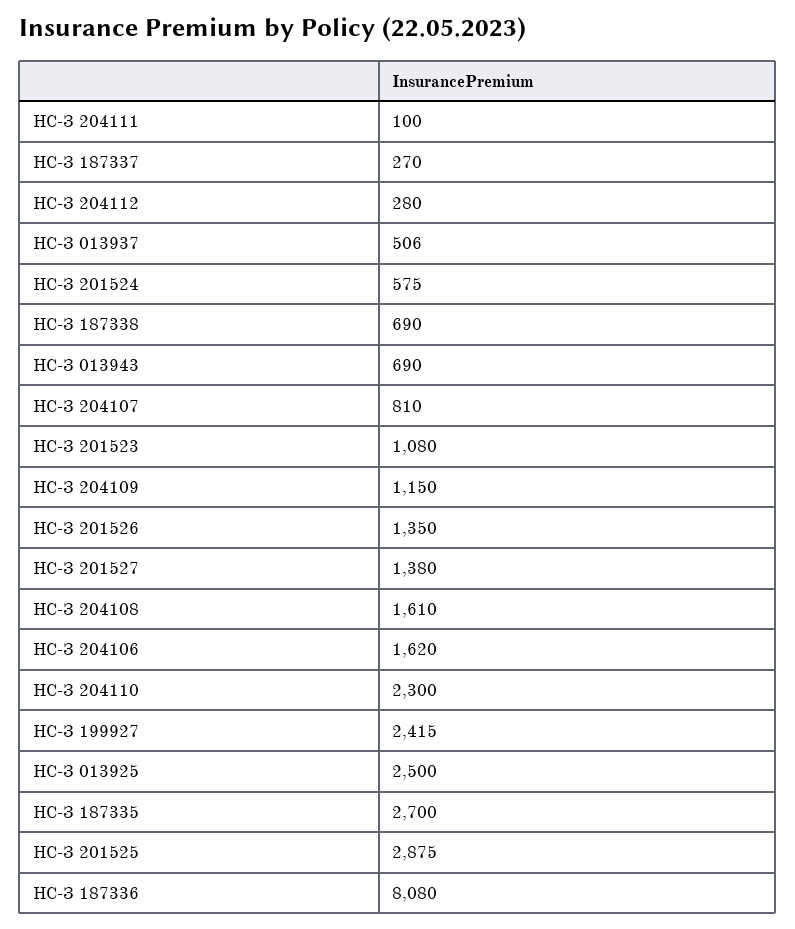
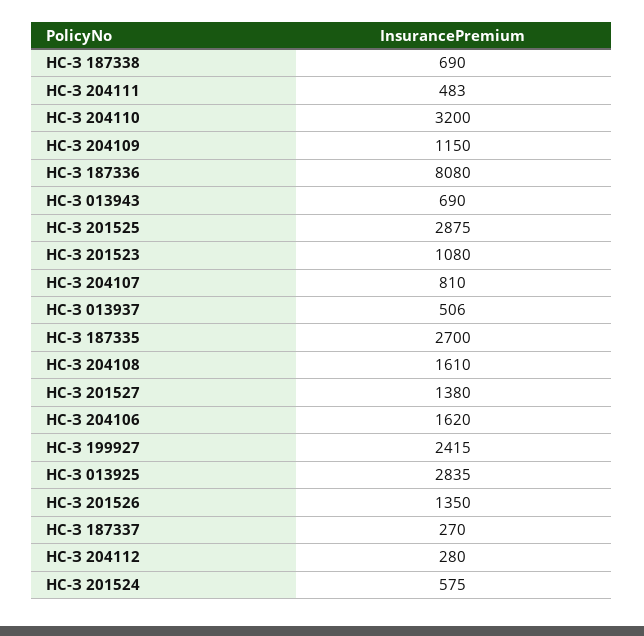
НС-З 204111: 100 -> 483
НС-З 204110: 2300 -> 3200
НС-З 013925: 2500 -> 2835

